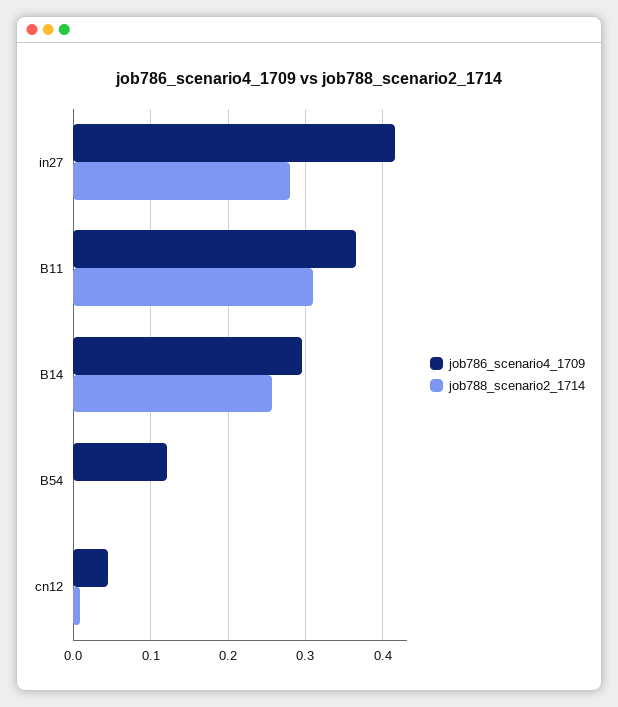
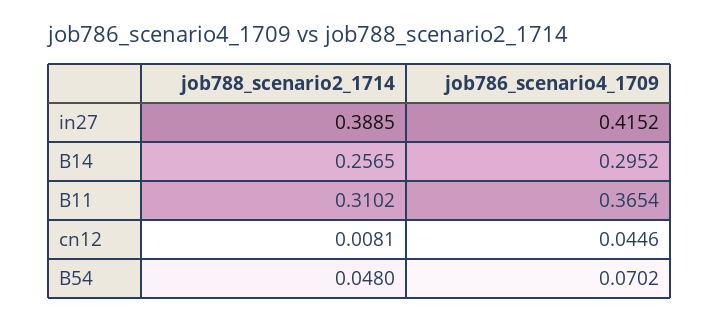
job788_scenario2_1714, in27: 0.28 -> 0.3885
job786_scenario4_1709, B54: 0.12 -> 0.0702
job788_scenario2_1714, B54: 0 -> 0.048

